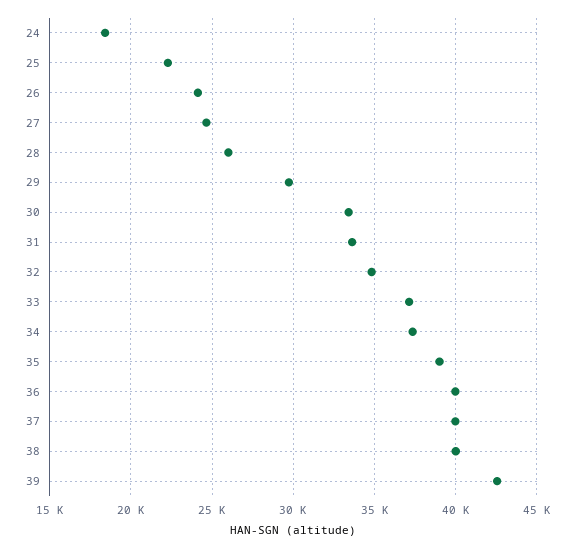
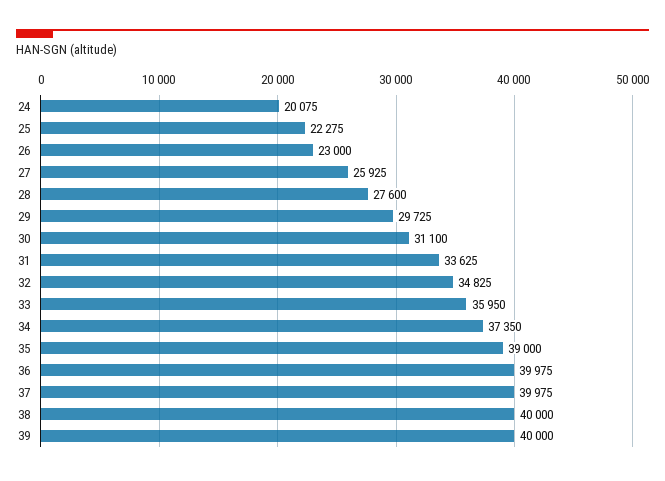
24: 18500 -> 20075
26: 24000 -> 23000
27: 24500 -> 25925
28: 26000 -> 27600
30: 33500 -> 31100
33: 37000 -> 35950
39: 42500 -> 40000

